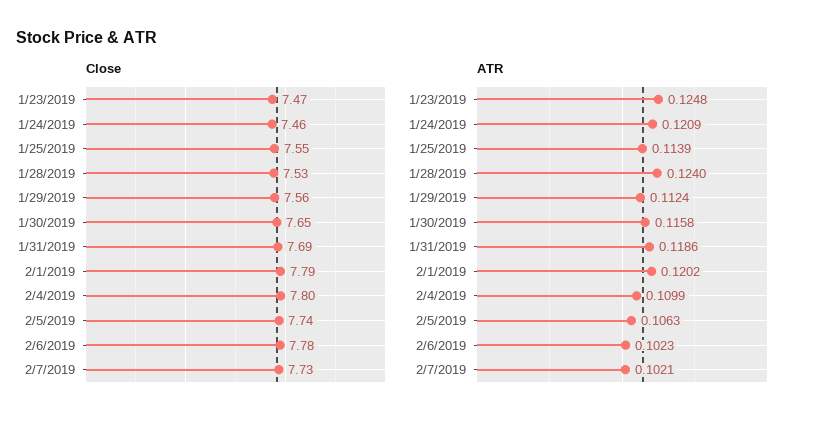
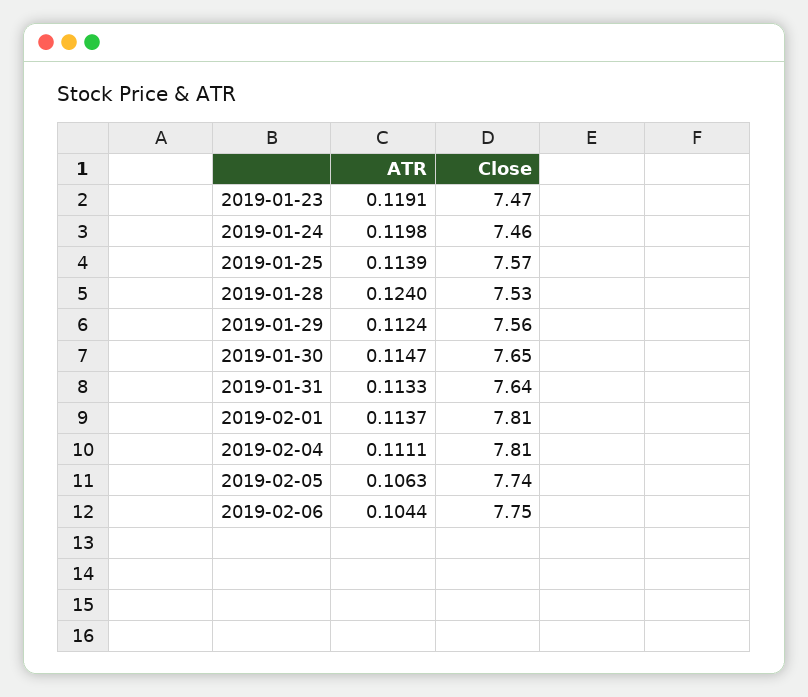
Close, 1/25/2019: 7.55 -> 7.57
Close, 1/31/2019: 7.69 -> 7.64
Close, 2/1/2019: 7.79 -> 7.81
Close, 2/4/2019: 7.8 -> 7.81
Close, 2/6/2019: 7.78 -> 7.75
Close, 2/7/2019: 7.73 -> none
ATR, 1/23/2019: 0.1248 -> 0.1191
ATR, 1/24/2019: 0.1209 -> 0.1198
ATR, 1/30/2019: 0.1158 -> 0.1147
ATR, 1/31/2019: 0.1186 -> 0.1133
ATR, 2/1/2019: 0.1202 -> 0.1137
ATR, 2/4/2019: 0.1099 -> 0.1111
ATR, 2/6/2019: 0.1023 -> 0.1044
ATR, 2/7/2019: 0.1021 -> none

